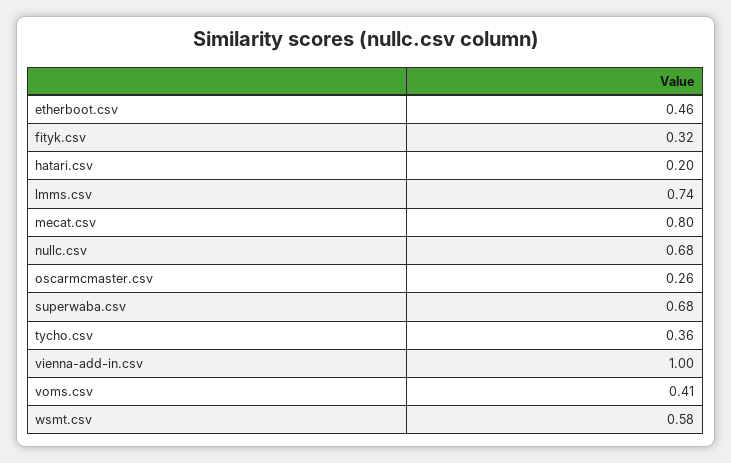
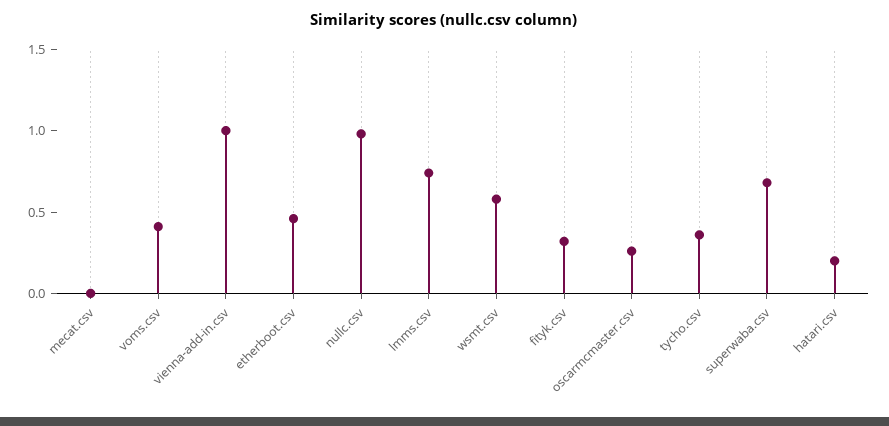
mecat.csv: 0.8 -> 0
nullc.csv: 0.68 -> 1

